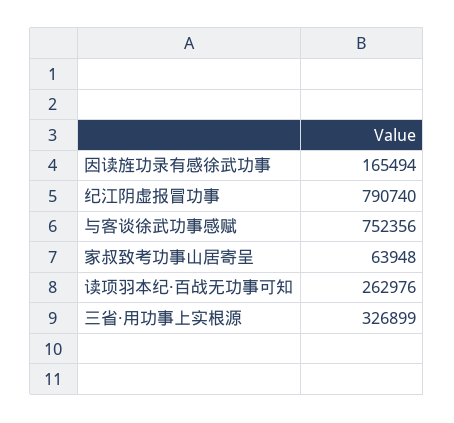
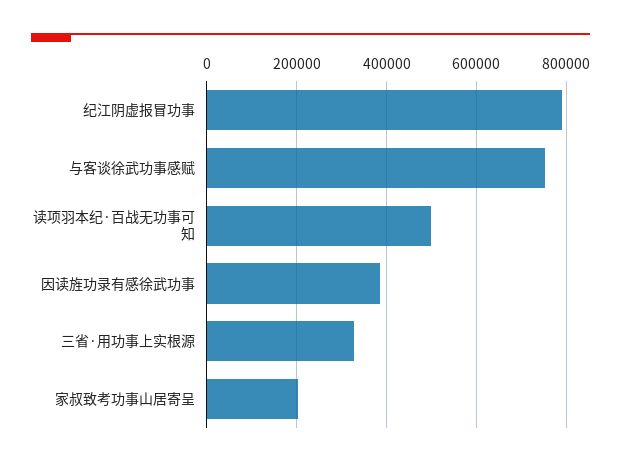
因读旌功录有感徐武功事: 165494 -> 380000
家叔致考功事山居寄呈: 63948 -> 200000
读项羽本纪·百战无功事可知: 262976 -> 500000

